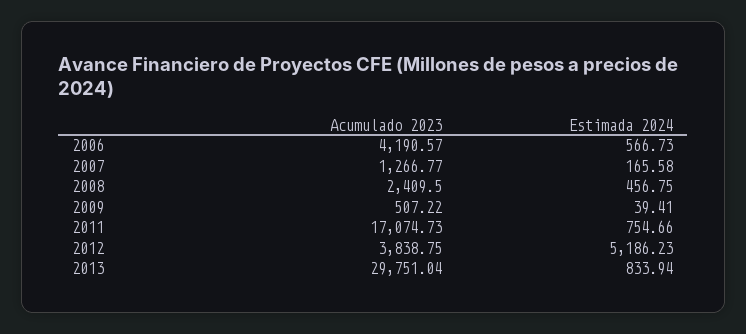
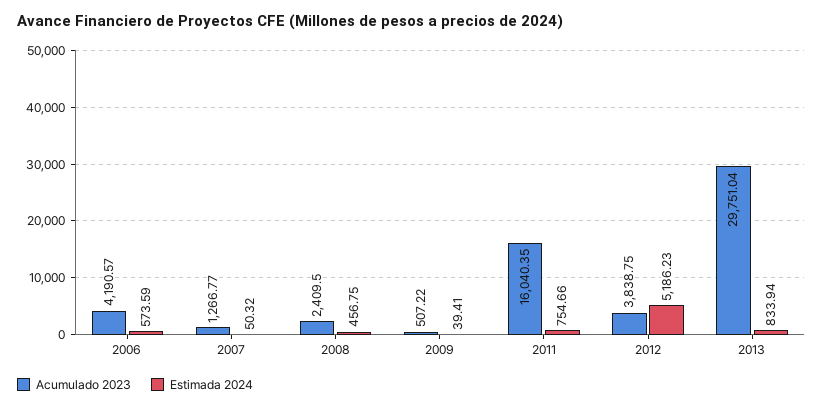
Estimada 2024, 2006: 566.73 -> 573.59
Estimada 2024, 2007: 165.58 -> 50.32
Acumulado 2023, 2011: 17074.73 -> 16040.35

